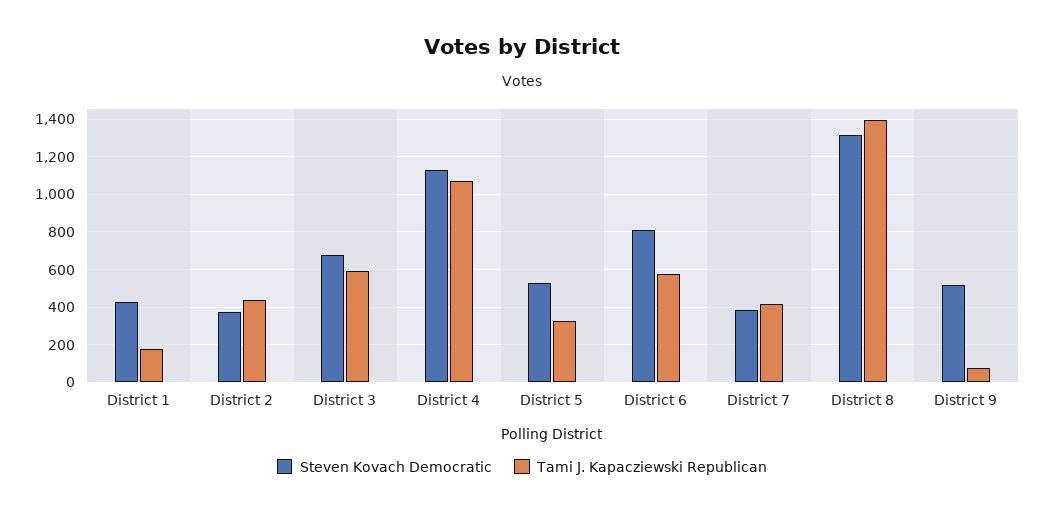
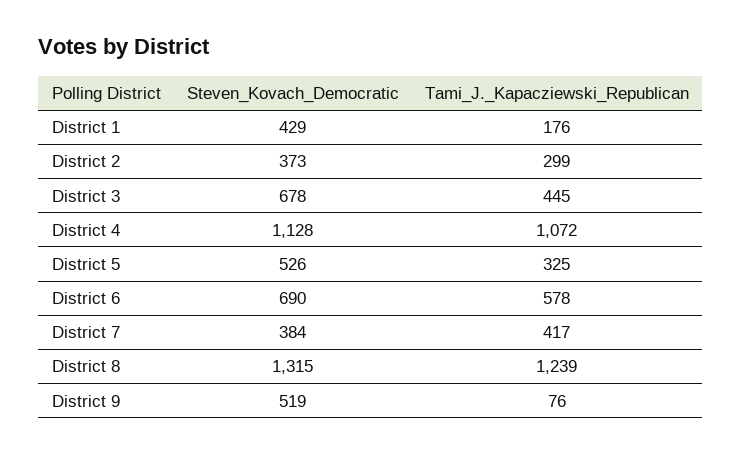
Tami J. Kapacziewski Republican, District 2: 450 -> 299
Tami J. Kapacziewski Republican, District 3: 600 -> 445
Steven Kovach Democratic, District 6: 800 -> 690
Tami J. Kapacziewski Republican, District 8: 1400 -> 1239

